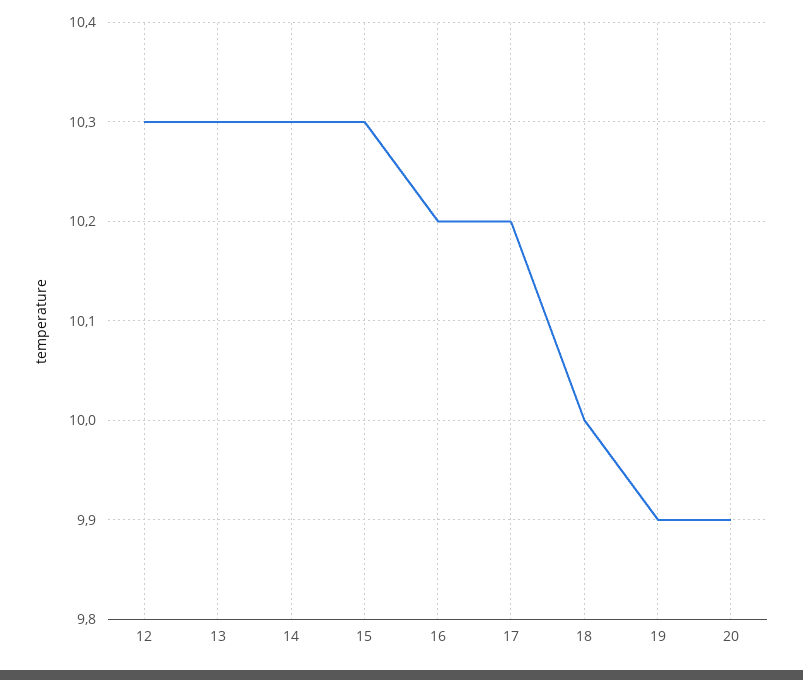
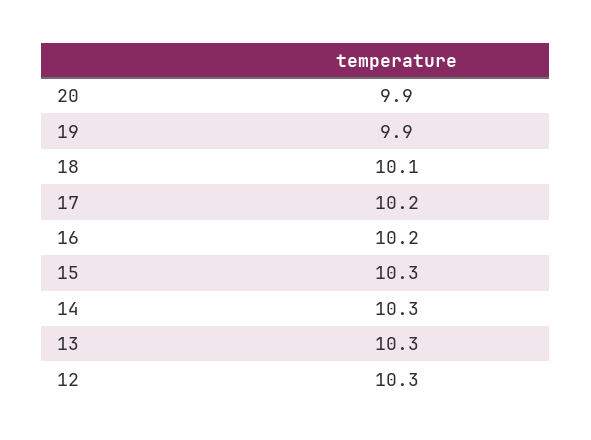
18: 10 -> 10.1

